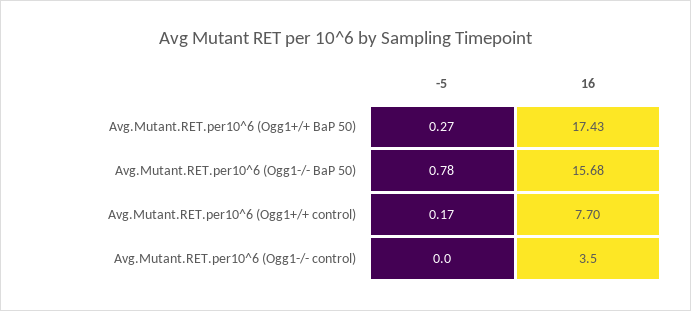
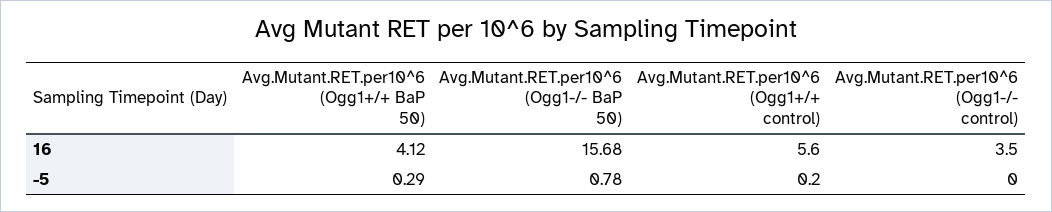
-5, Avg.Mutant.RET.per10^6 (Ogg1+/+ BaP 50): 0.27 -> 0.29
16, Avg.Mutant.RET.per10^6 (Ogg1+/+ BaP 50): 17.43 -> 4.12
-5, Avg.Mutant.RET.per10^6 (Ogg1+/+ control): 0.17 -> 0.2
16, Avg.Mutant.RET.per10^6 (Ogg1+/+ control): 7.7 -> 5.6

